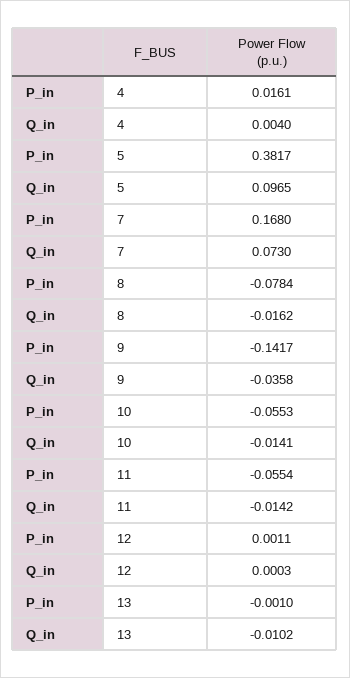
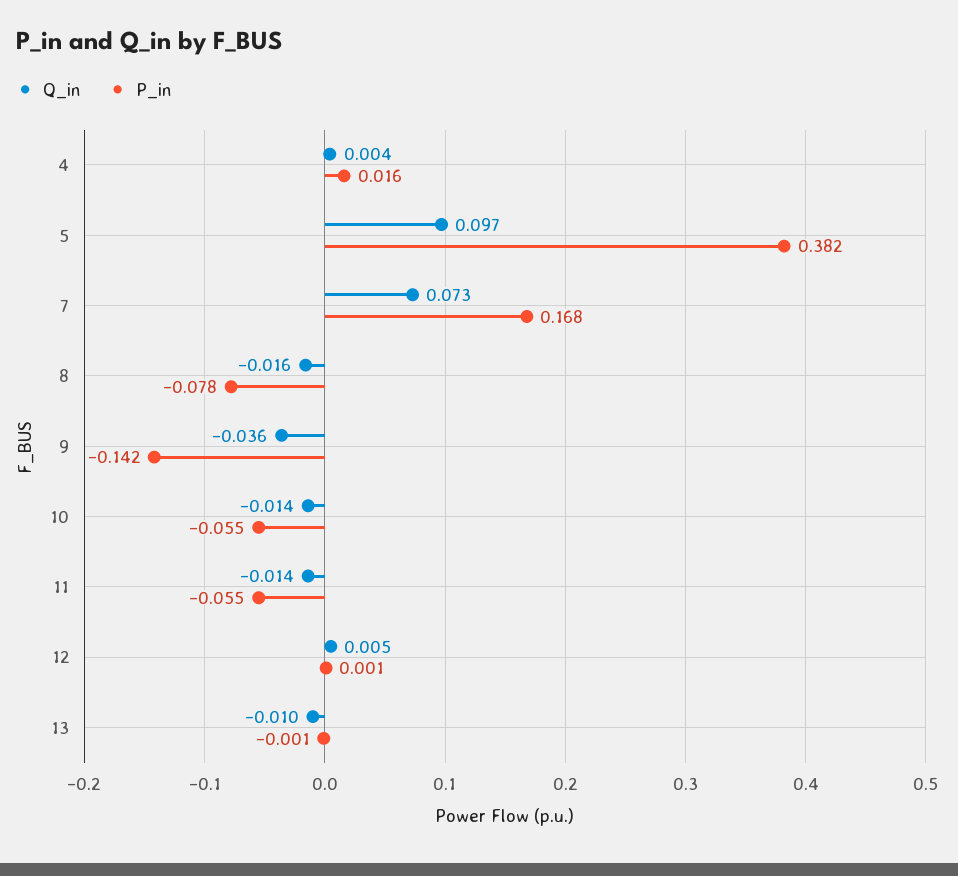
Q_in, 12: 0.0003 -> 0.005

